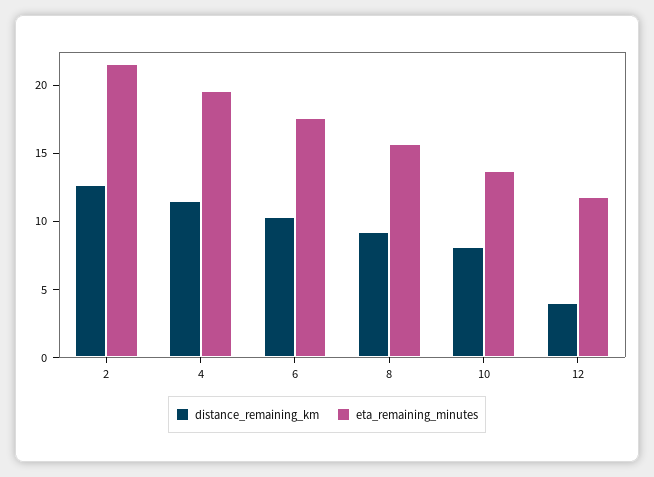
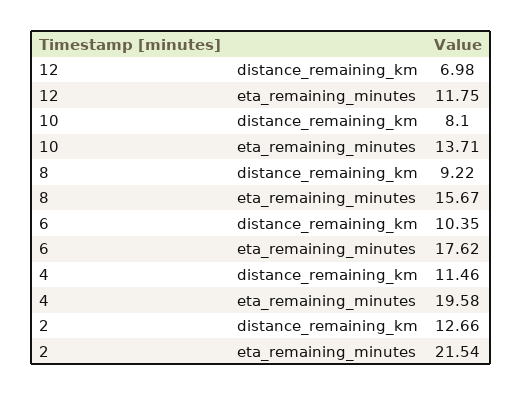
distance_remaining_km, 12: 4 -> 6.98

